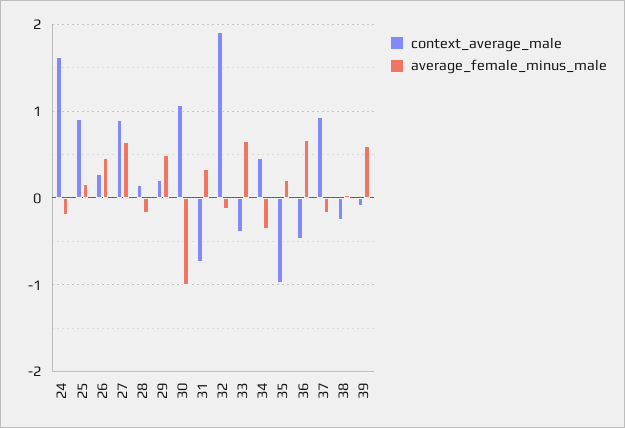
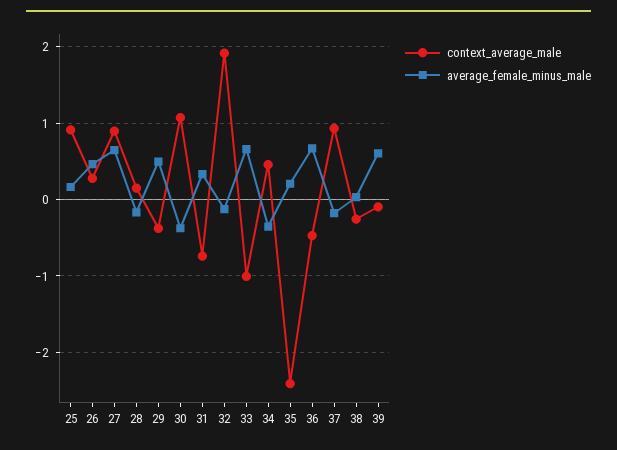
context_average_male, 24: 1.6 -> none
average_female_minus_male, 24: -0.2 -> none
context_average_male, 29: 0.2 -> -0.4
average_female_minus_male, 30: -1 -> -0.4
context_average_male, 33: -0.4 -> -1
context_average_male, 35: -1 -> -2.4

